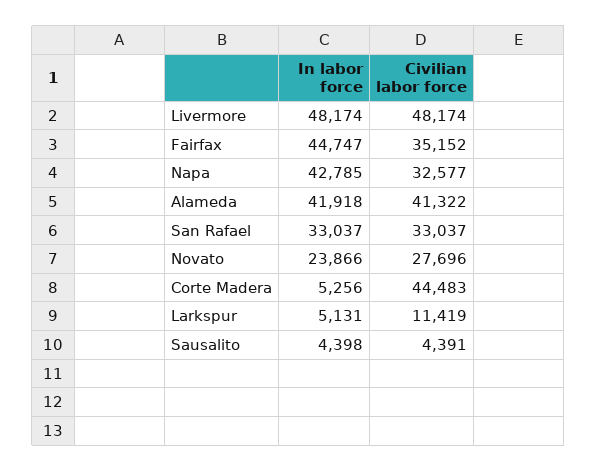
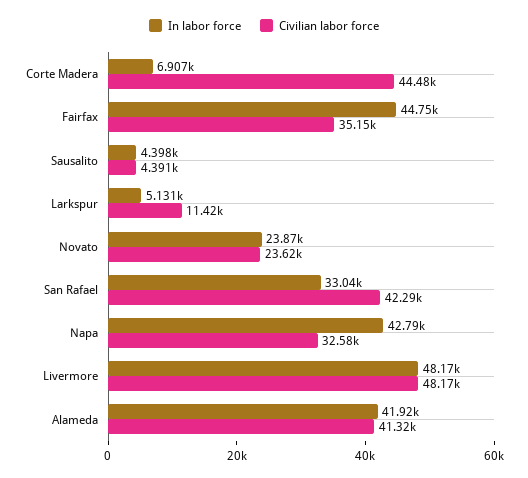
Civilian labor force, San Rafael: 33037 -> 42290
Civilian labor force, Novato: 27696 -> 23620
In labor force, Corte Madera: 5256 -> 6907

